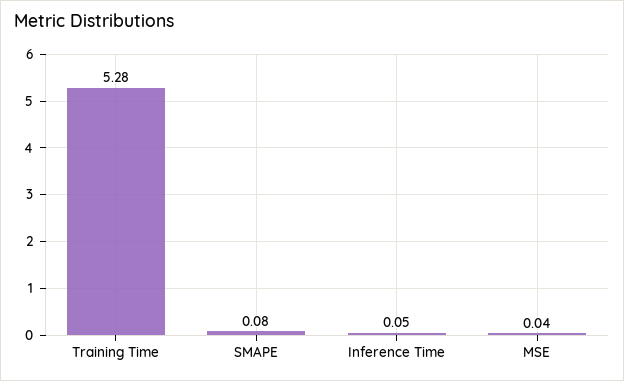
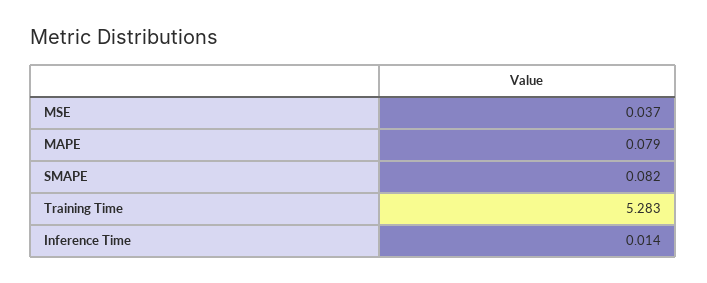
Inference Time: 0.05 -> 0.014
MAPE: none -> 0.079

